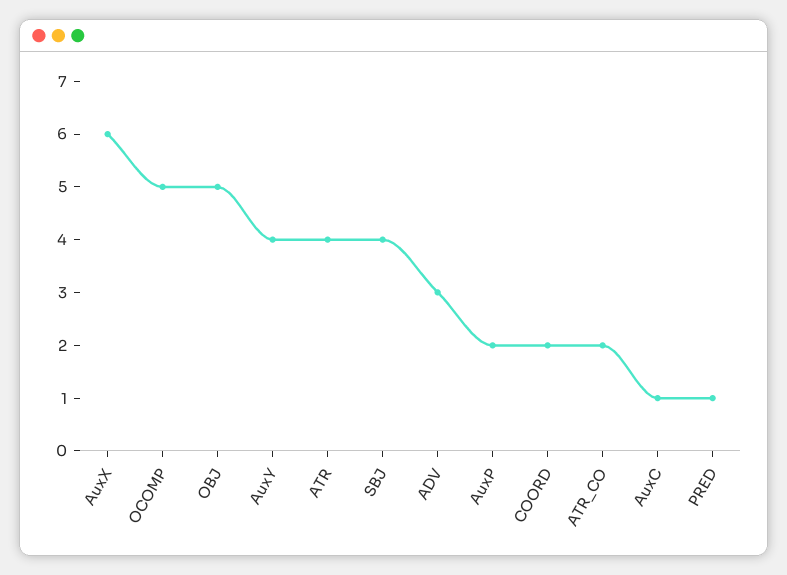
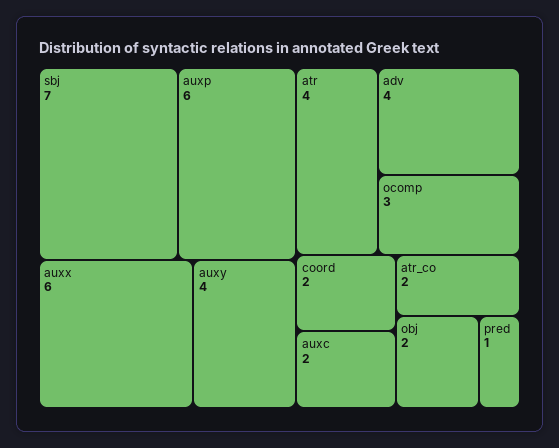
OCOMP: 5 -> 3
OBJ: 5 -> 2
SBJ: 4 -> 7
ADV: 3 -> 4
AuxP: 2 -> 6
AuxC: 1 -> 2

